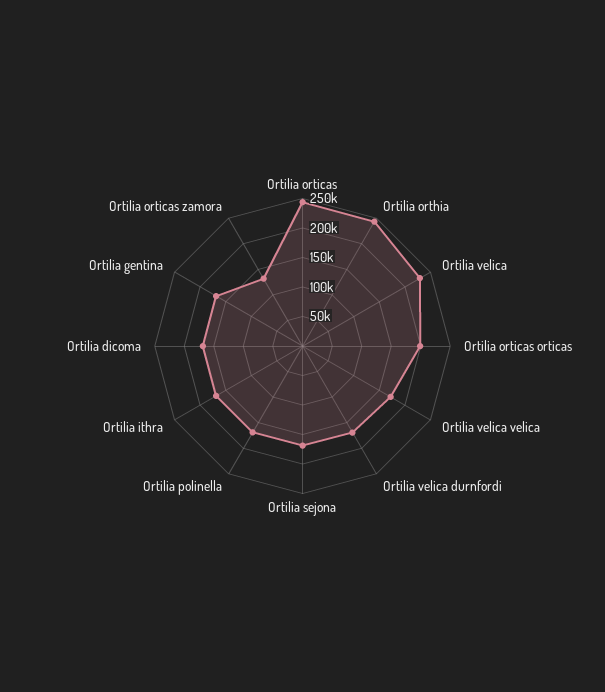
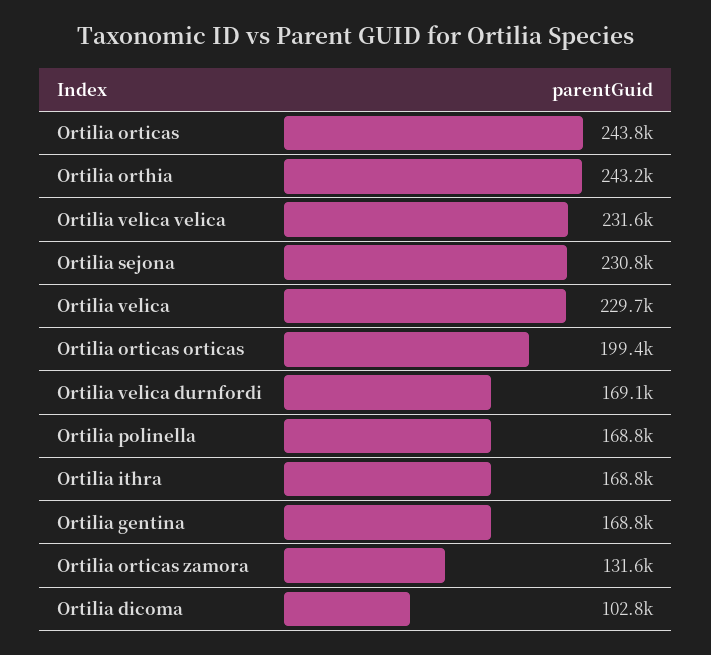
Ortilia velica velica: 175000 -> 231600
Ortilia sejona: 175000 -> 230800
Ortilia dicoma: 175000 -> 102800

